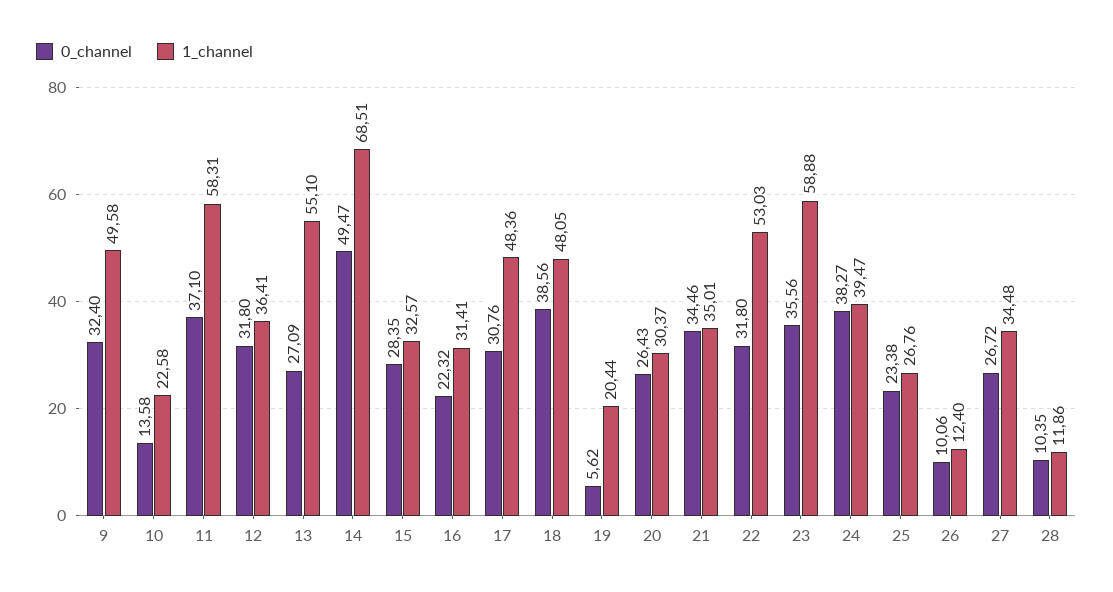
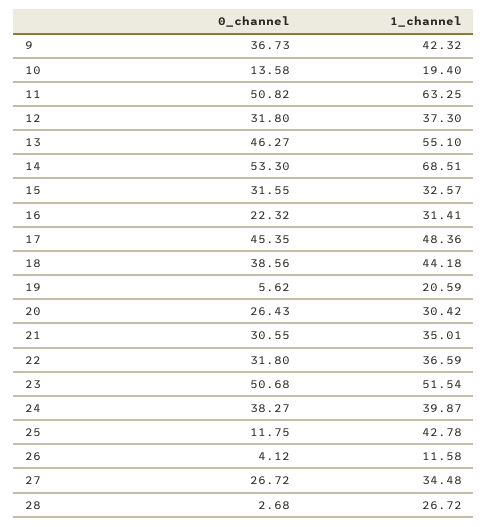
0_channel, 9: 32.4 -> 36.73
1_channel, 9: 49.58 -> 42.32
1_channel, 10: 22.58 -> 19.4
0_channel, 11: 37.1 -> 50.82
1_channel, 11: 58.31 -> 63.25
1_channel, 12: 36.41 -> 37.3
0_channel, 13: 27.09 -> 46.27
0_channel, 14: 49.47 -> 53.3
0_channel, 15: 28.35 -> 31.55
0_channel, 17: 30.76 -> 45.35
1_channel, 18: 48.05 -> 44.18
1_channel, 19: 20.44 -> 20.59
1_channel, 20: 30.37 -> 30.42
0_channel, 21: 34.46 -> 30.55
1_channel, 22: 53.03 -> 36.59
0_channel, 23: 35.56 -> 50.68
1_channel, 23: 58.88 -> 51.54
1_channel, 24: 39.47 -> 39.87
0_channel, 25: 23.38 -> 11.75
1_channel, 25: 26.76 -> 42.78
0_channel, 26: 10.06 -> 4.12
1_channel, 26: 12.4 -> 11.58
0_channel, 28: 10.35 -> 2.68
1_channel, 28: 11.86 -> 26.72

